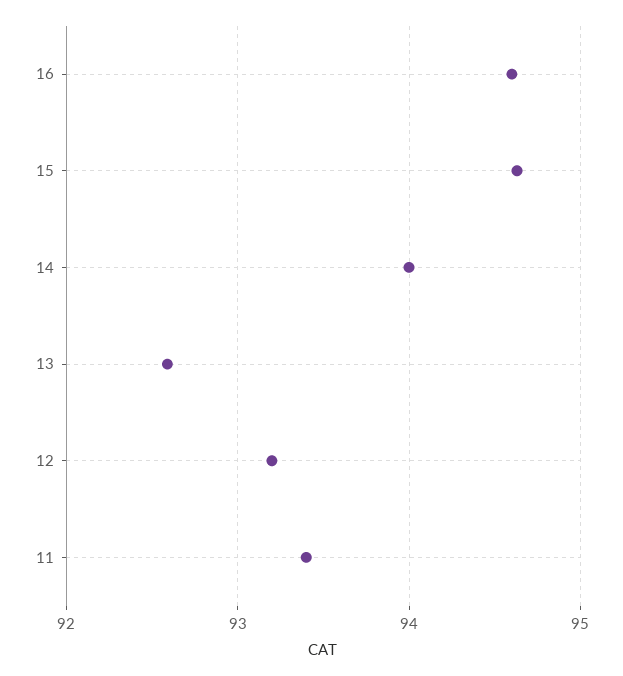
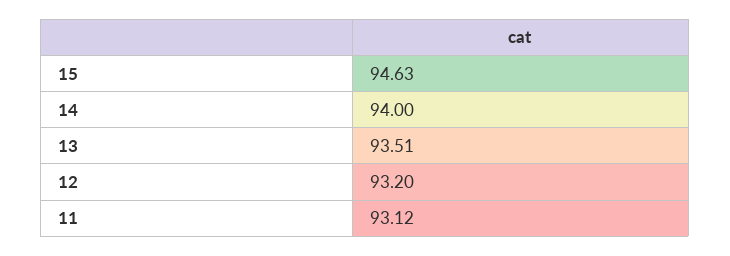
16: 94.6 -> none
13: 92.6 -> 93.51
11: 93.4 -> 93.12

